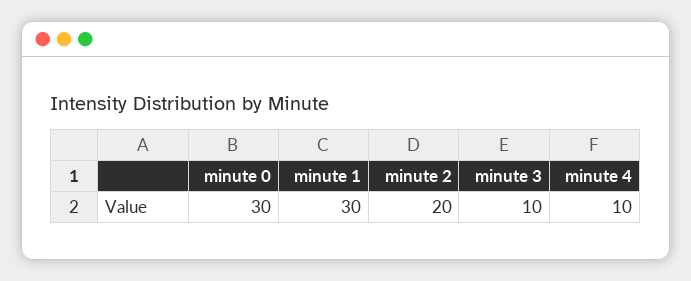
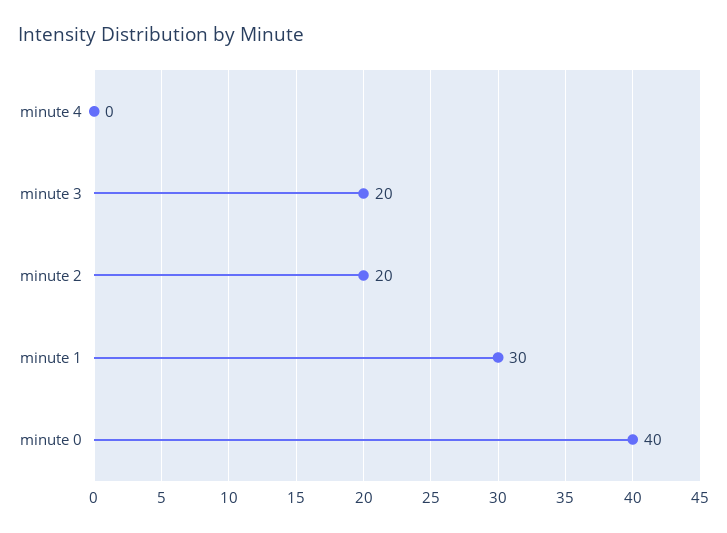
minute 0: 30 -> 40
minute 3: 10 -> 20
minute 4: 10 -> 0

